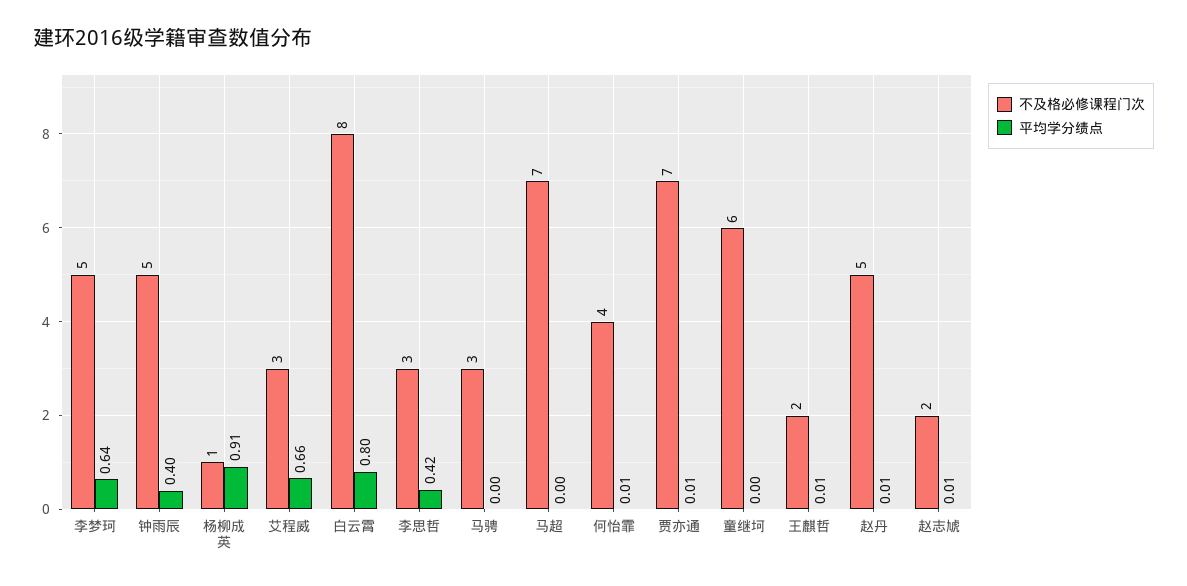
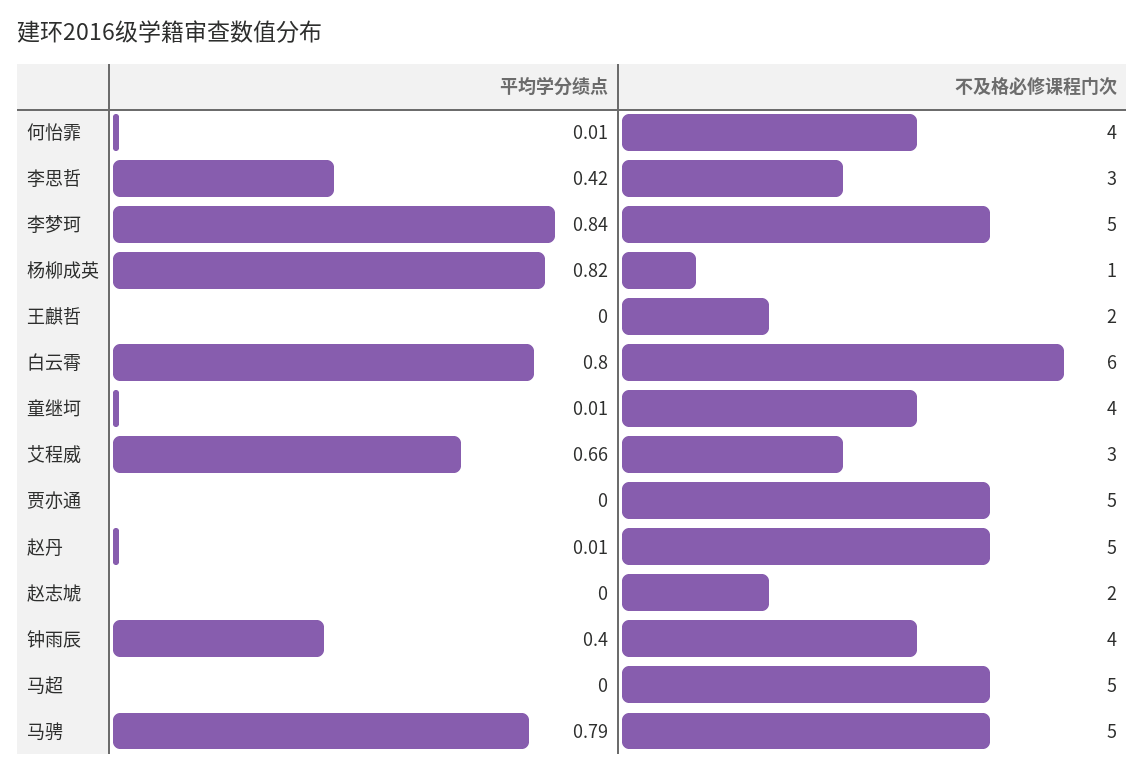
平均学分绩点, 李梦珂: 0.64 -> 0.84
不及格必修课程门次, 钟雨辰: 5 -> 4
平均学分绩点, 杨柳成英: 0.91 -> 0.82
不及格必修课程门次, 白云霄: 8 -> 6
不及格必修课程门次, 马骋: 3 -> 5
平均学分绩点, 马骋: 0 -> 0.79
不及格必修课程门次, 马超: 7 -> 5
不及格必修课程门次, 贾亦通: 7 -> 5
平均学分绩点, 贾亦通: 0.01 -> 0
不及格必修课程门次, 童继坷: 6 -> 4
平均学分绩点, 童继坷: 0 -> 0.01
平均学分绩点, 王麒哲: 0.01 -> 0
平均学分绩点, 赵志虓: 0.01 -> 0

